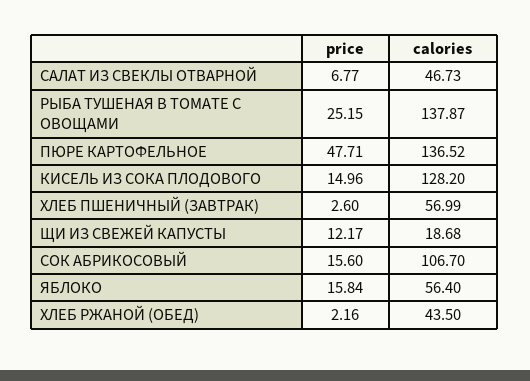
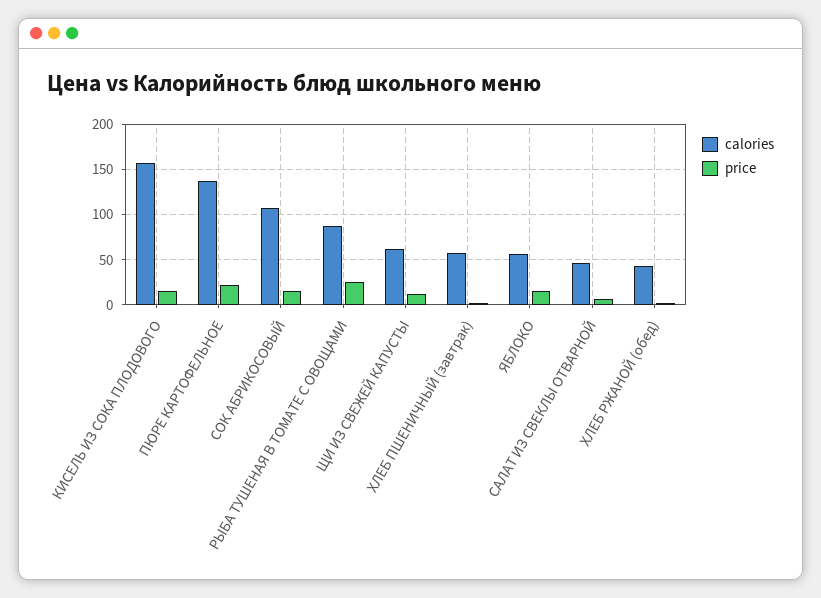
calories, РЫБА ТУШЕНАЯ В ТОМАТЕ С ОВОЩАМИ: 137.87 -> 90
price, ПЮРЕ КАРТОФЕЛЬНОЕ: 47.71 -> 20
calories, КИСЕЛЬ ИЗ СОКА ПЛОДОВОГО: 128.2 -> 160
calories, ЩИ ИЗ СВЕЖЕЙ КАПУСТЫ: 18.68 -> 60

